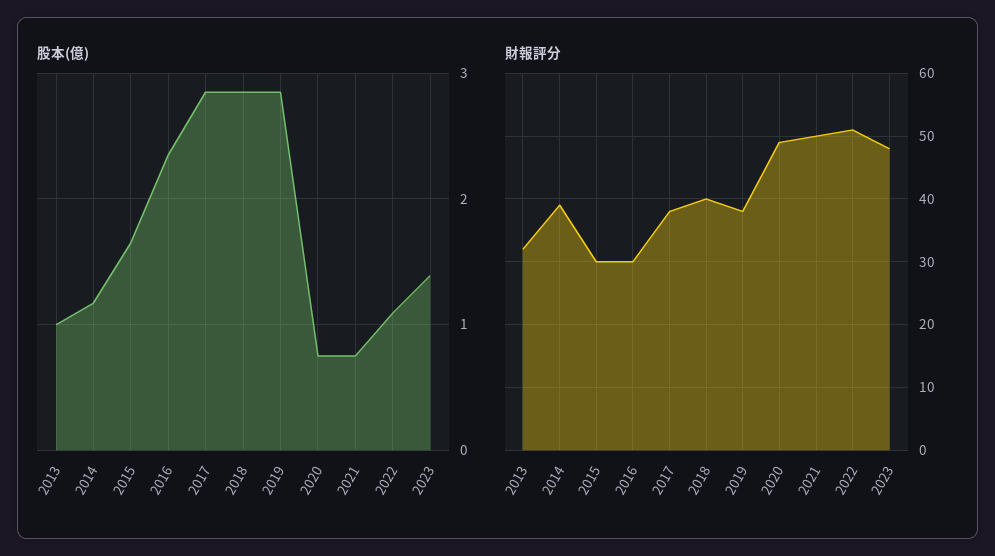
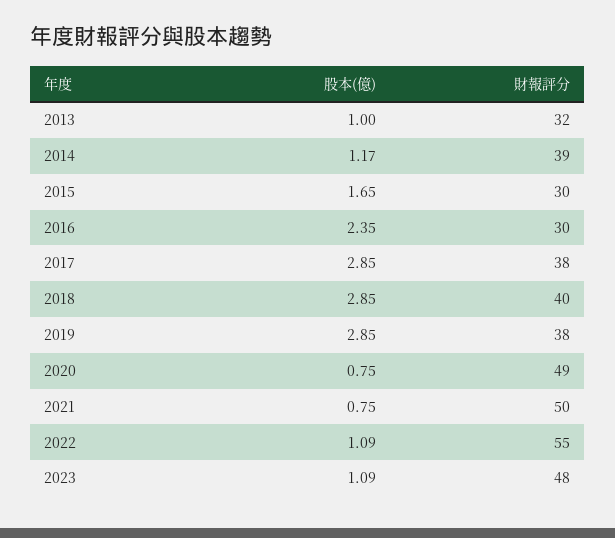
股本(億), 2023: 1.4 -> 1.09
財報評分, 2022: 51 -> 55

